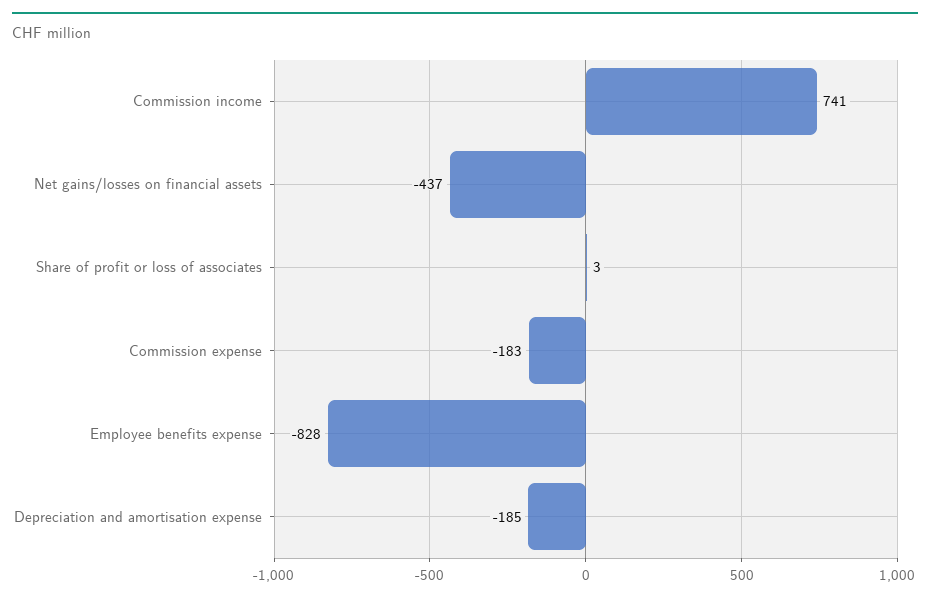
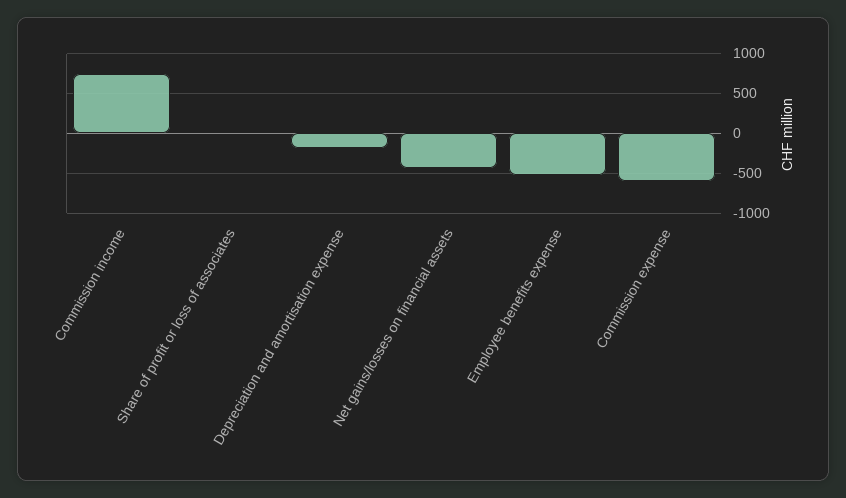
Commission expense: -183 -> -600
Employee benefits expense: -828 -> -500

